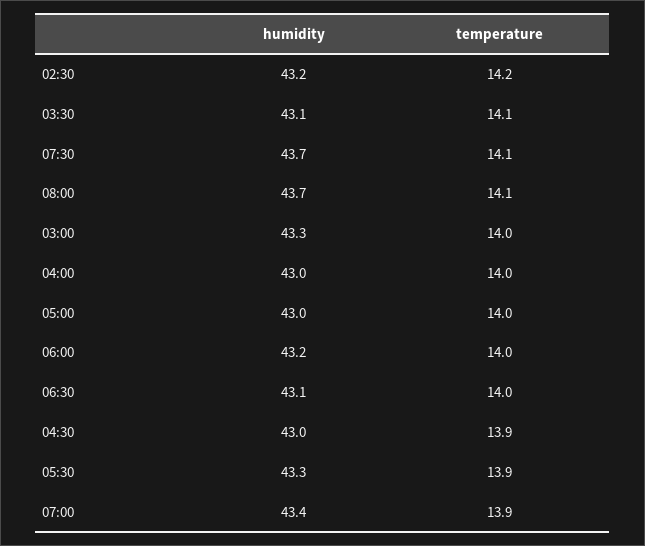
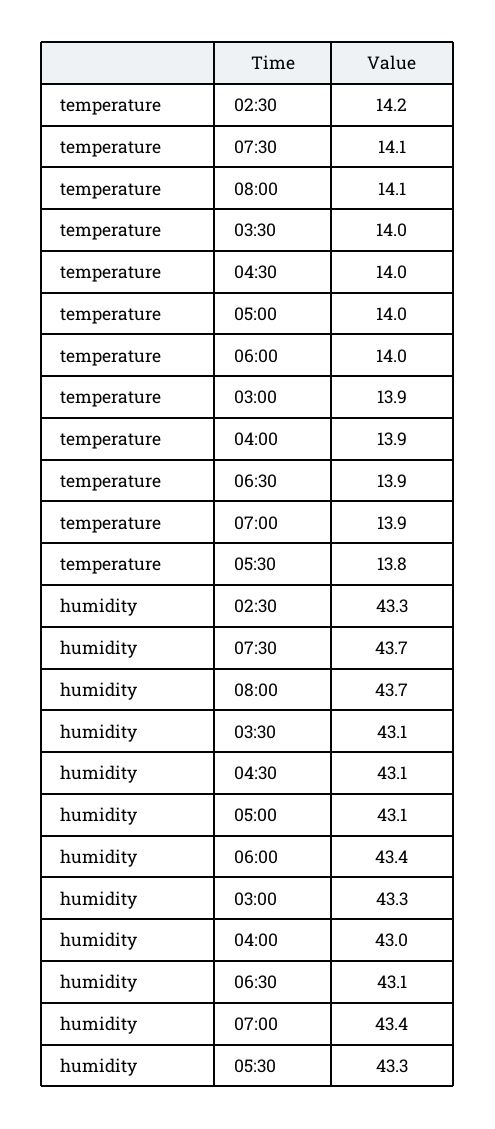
humidity, 02:30: 43.2 -> 43.3
temperature, 03:30: 14.1 -> 14
temperature, 03:00: 14 -> 13.9
temperature, 04:00: 14 -> 13.9
humidity, 05:00: 43 -> 43.1
humidity, 06:00: 43.2 -> 43.4
temperature, 06:30: 14 -> 13.9
humidity, 04:30: 43 -> 43.1
temperature, 04:30: 13.9 -> 14
temperature, 05:30: 13.9 -> 13.8

